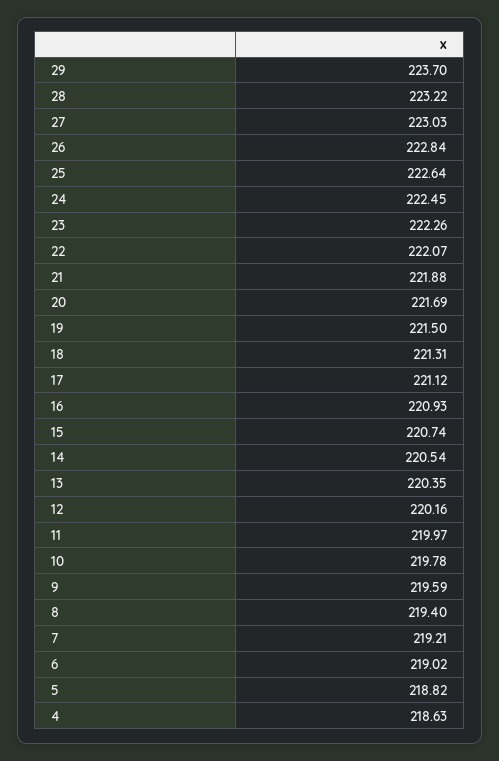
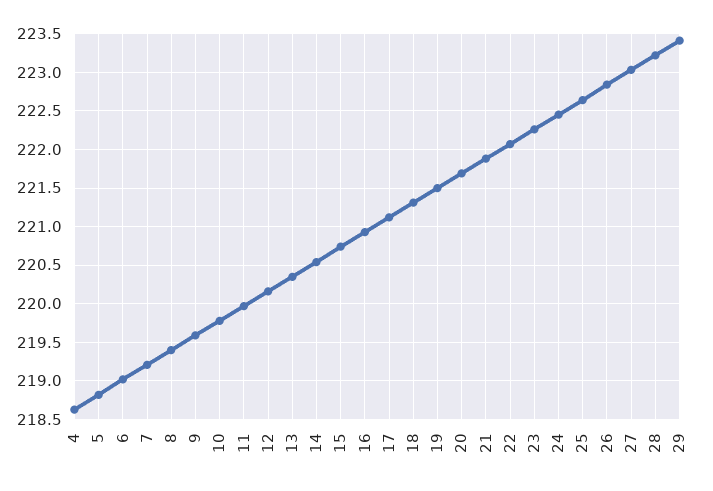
29: 223.7 -> 223.4

